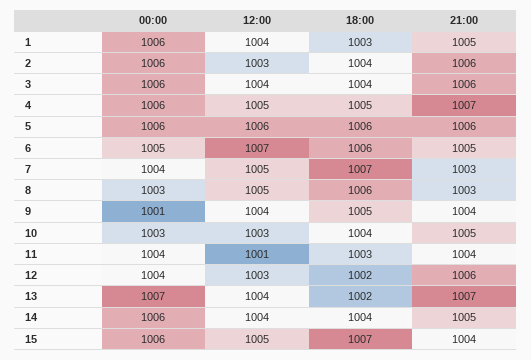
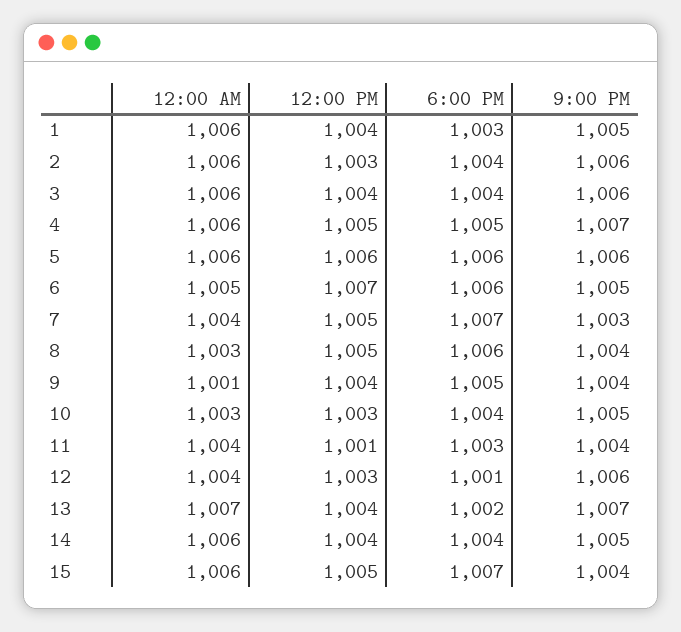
21:00, 8: 1003 -> 1004
18:00, 12: 1002 -> 1001

